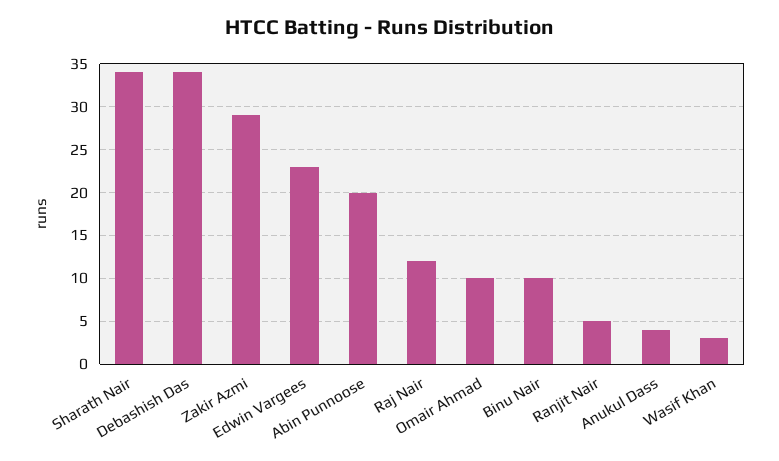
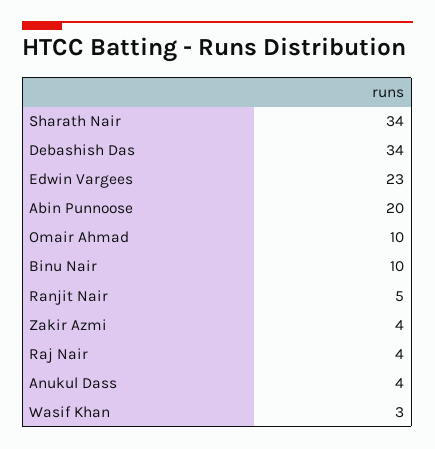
Zakir Azmi: 29 -> 4
Raj Nair: 12 -> 4

